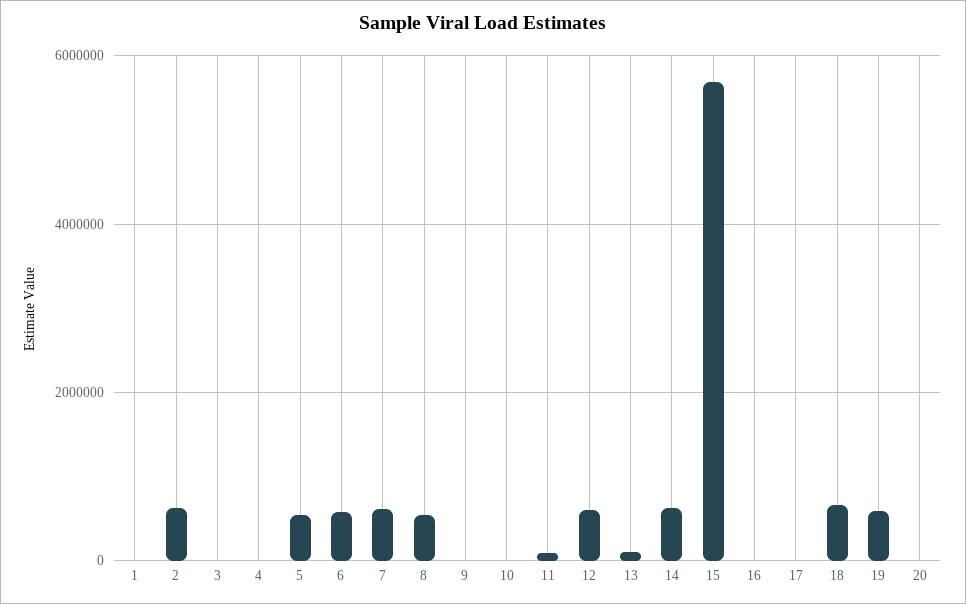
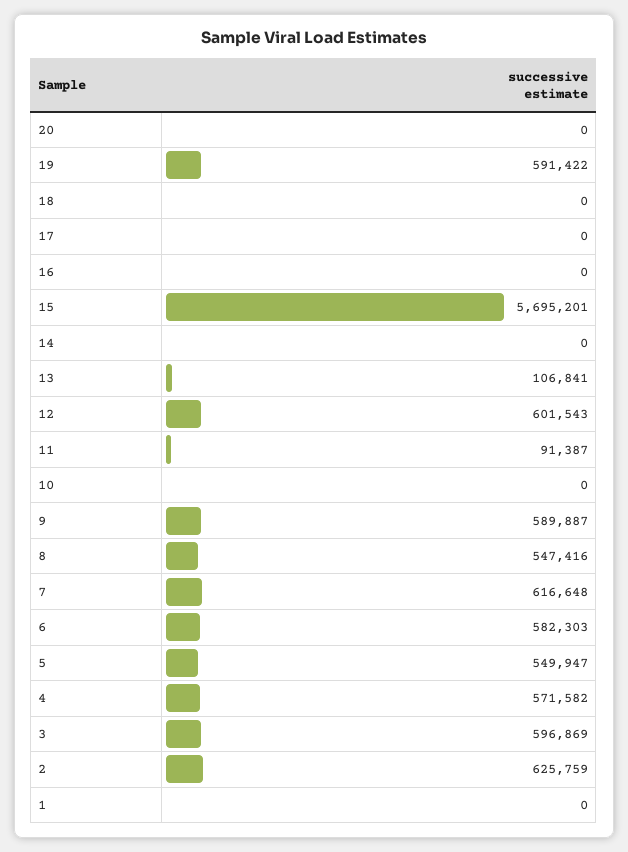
3: 0 -> 596869
4: 0 -> 571582
9: 0 -> 589887
14: 600000 -> 0
18: 600000 -> 0

